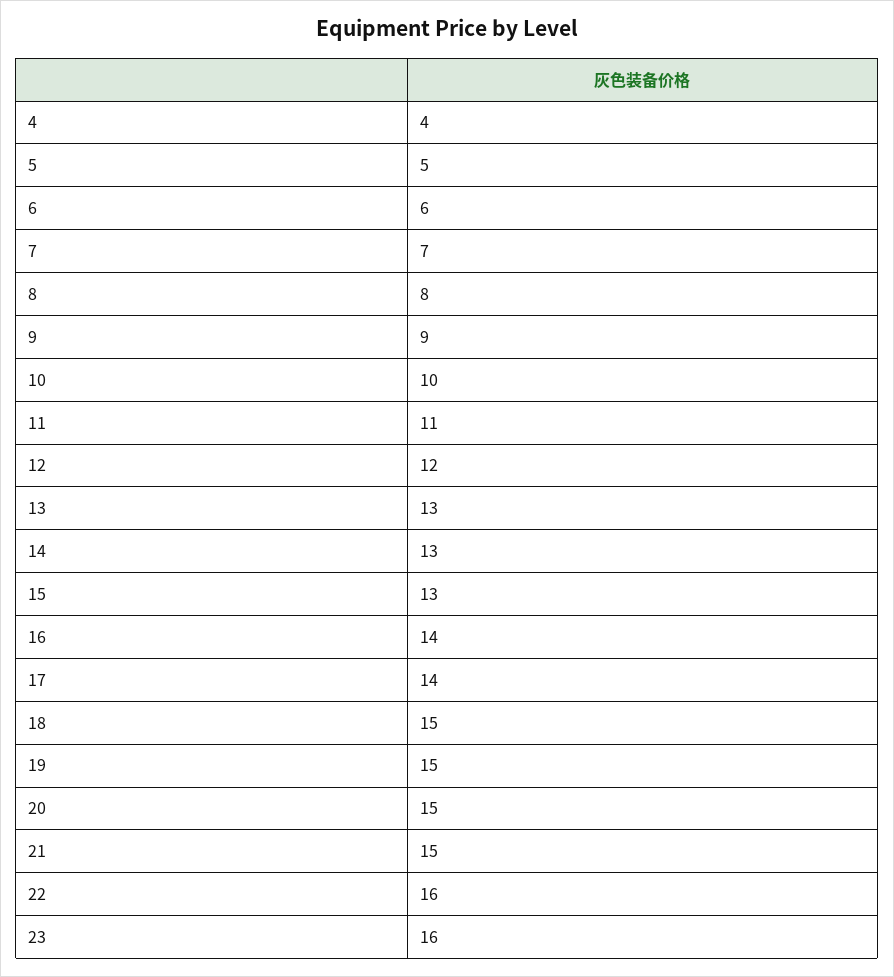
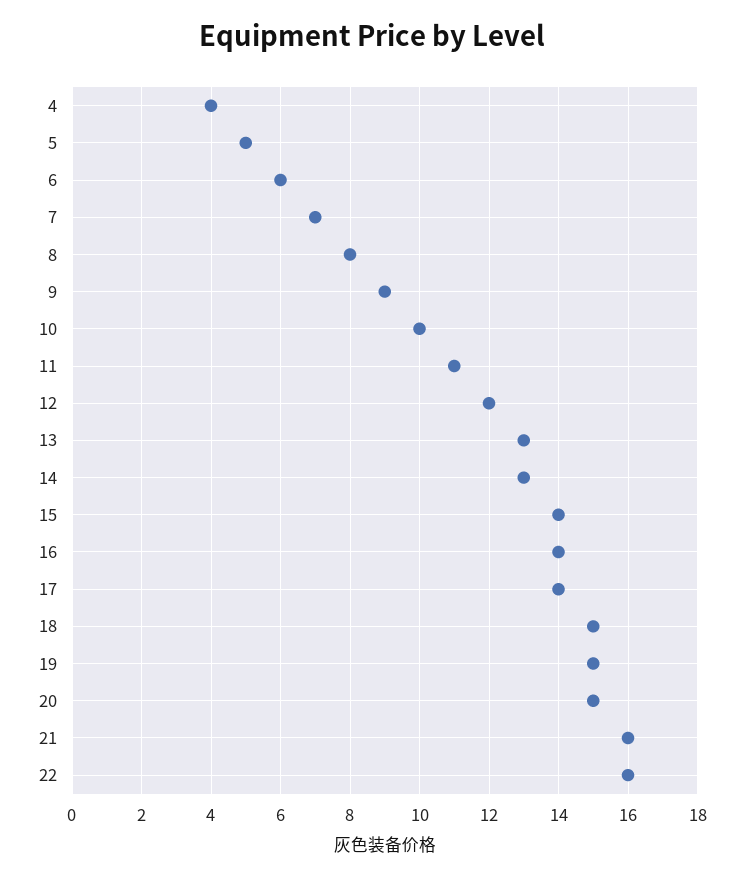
15: 13 -> 14
21: 15 -> 16
23: 16 -> none

